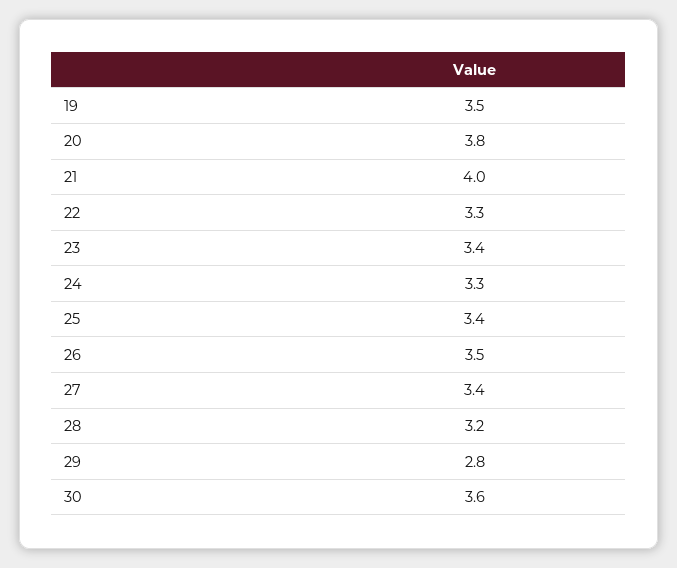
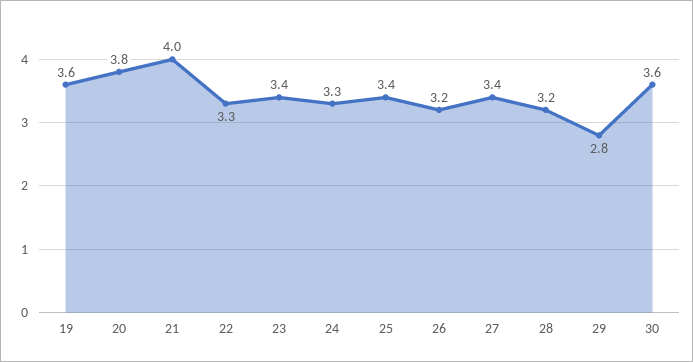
19: 3.5 -> 3.6
26: 3.5 -> 3.2

